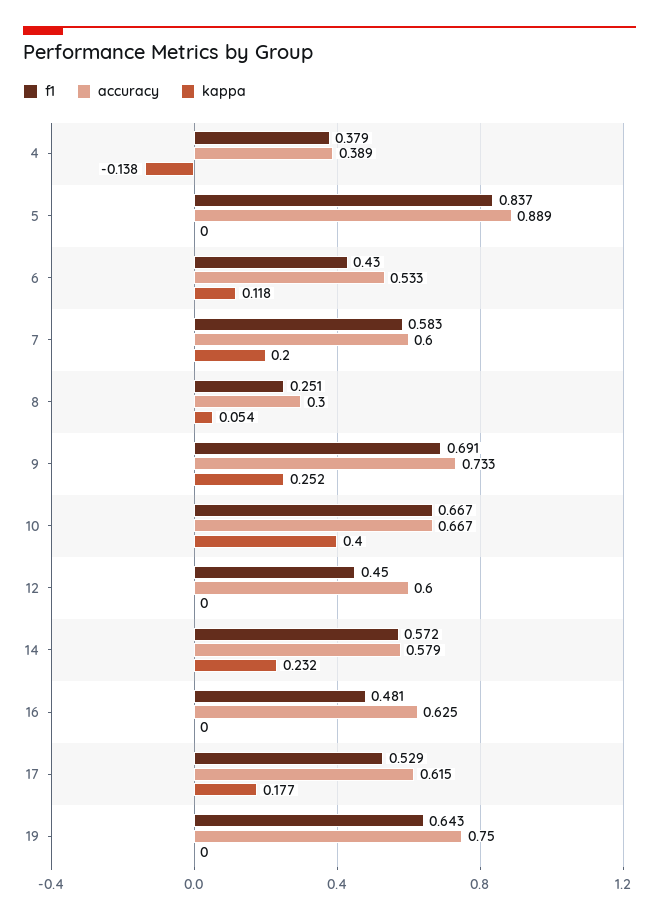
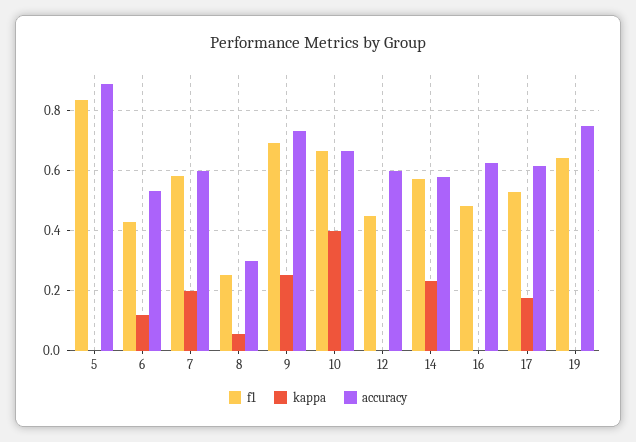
f1, 4: 0.379 -> none
accuracy, 4: 0.389 -> none
kappa, 4: -0.138 -> none

